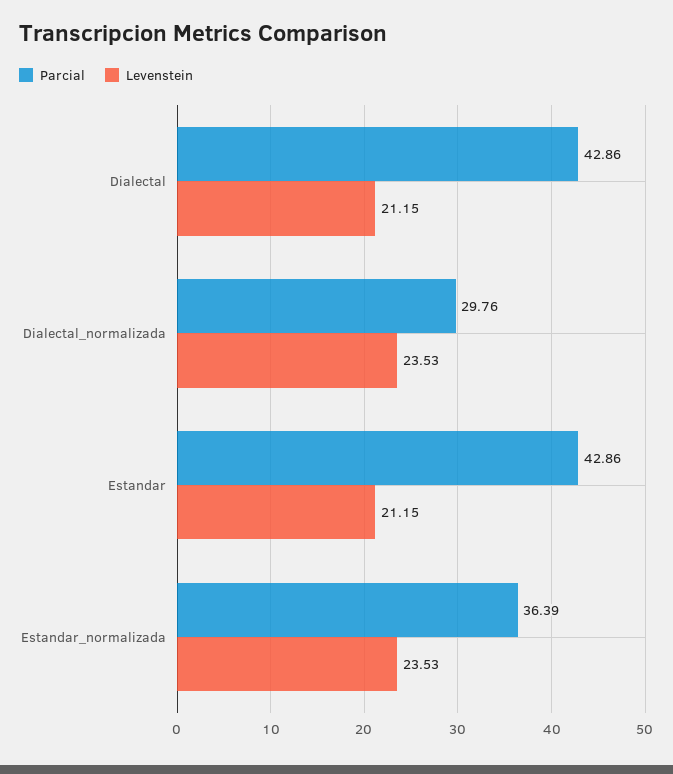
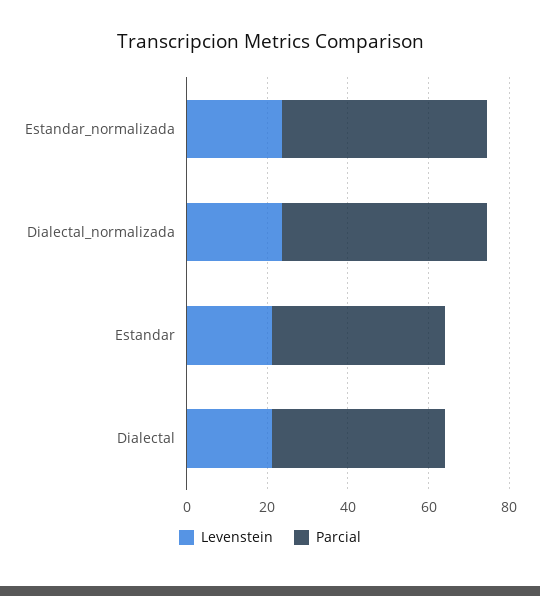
Parcial, Dialectal_normalizada: 29.76 -> 50
Parcial, Estandar_normalizada: 36.39 -> 50

